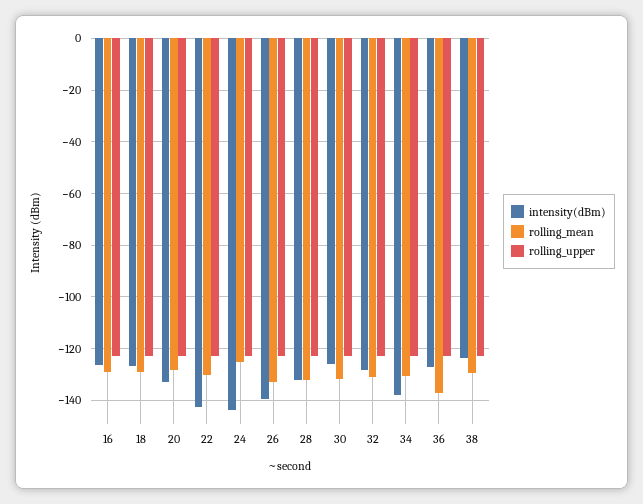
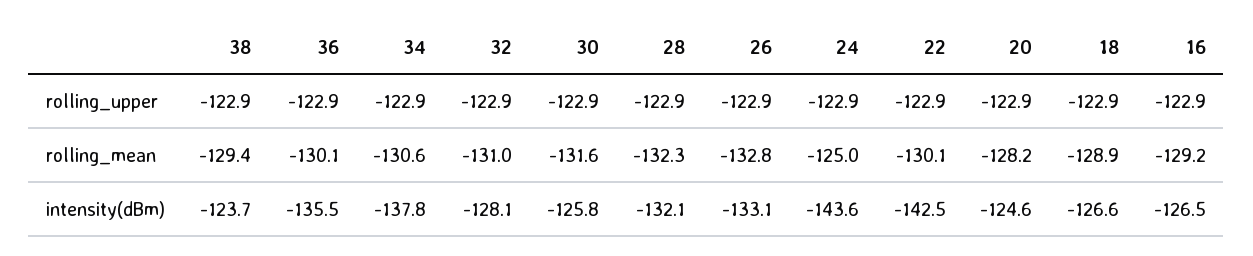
intensity(dBm), 20: -132.5 -> -124.6
intensity(dBm), 26: -140 -> -133.1
intensity(dBm), 36: -127.5 -> -135.5
rolling_mean, 36: -137.5 -> -130.1

